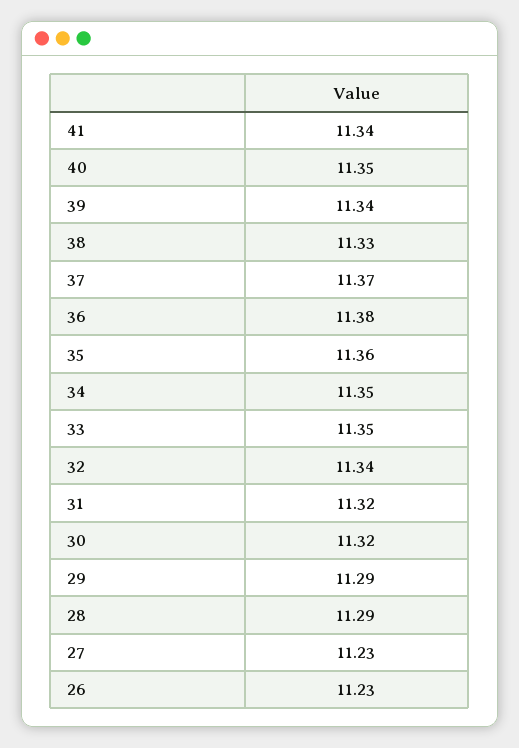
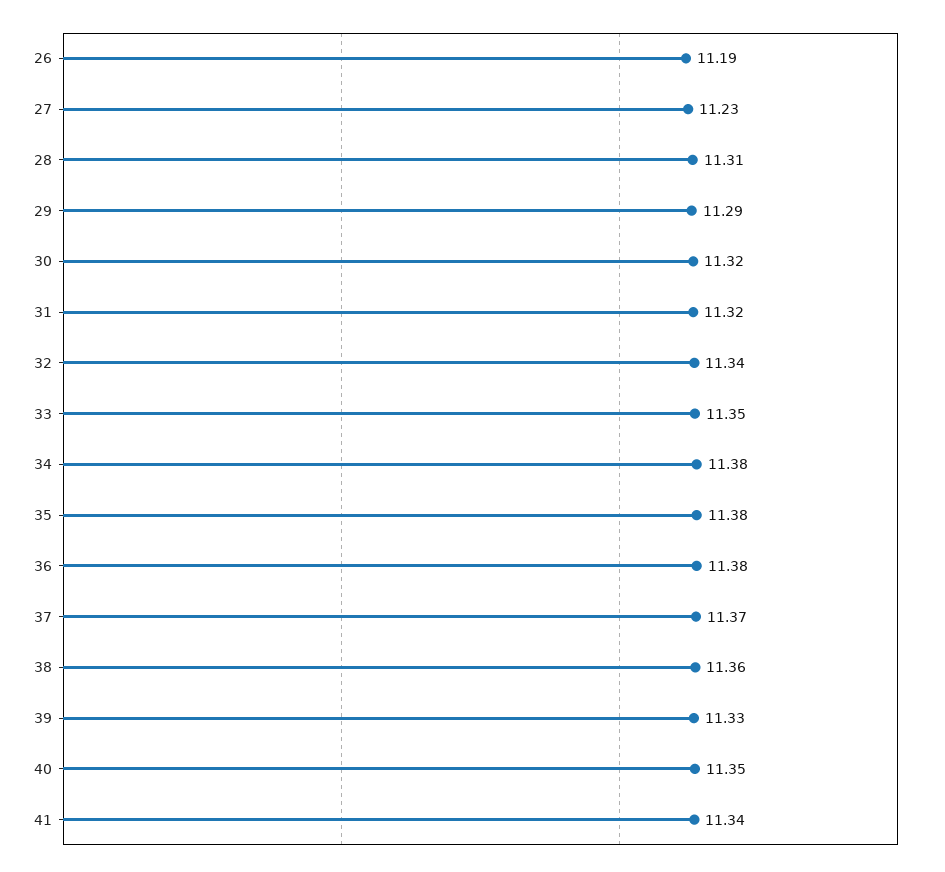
39: 11.34 -> 11.33
38: 11.33 -> 11.36
35: 11.36 -> 11.38
34: 11.35 -> 11.38
28: 11.29 -> 11.31
26: 11.23 -> 11.19

